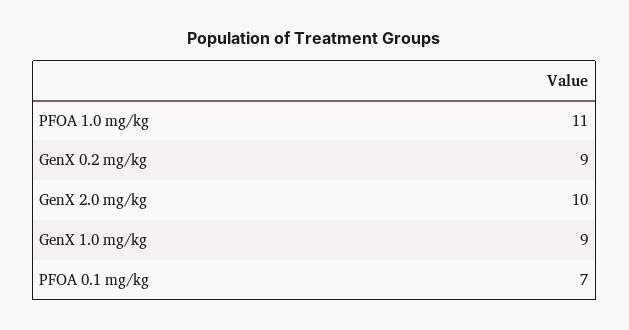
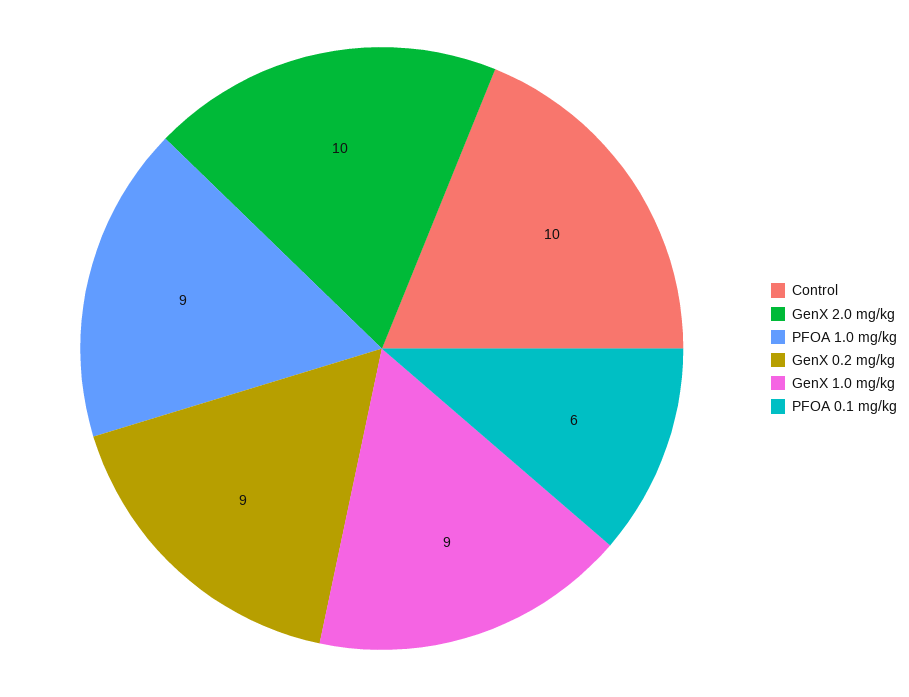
PFOA 1.0 mg/kg: 11 -> 9
PFOA 0.1 mg/kg: 7 -> 6
Control: none -> 10

